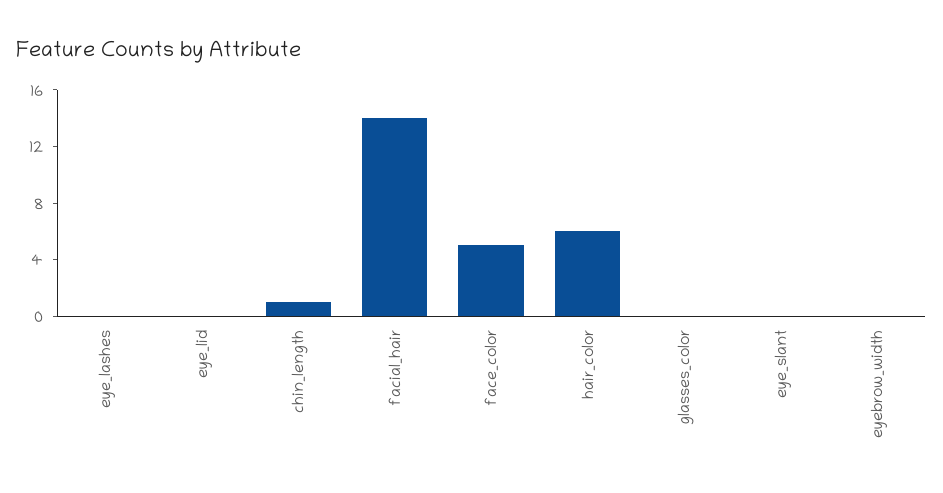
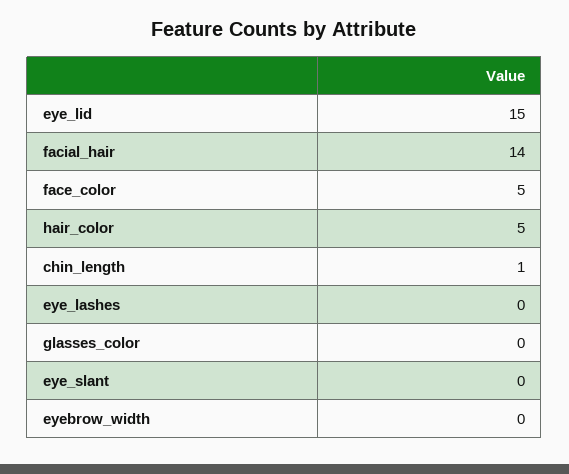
eye_lid: 0 -> 15
hair_color: 6 -> 5

